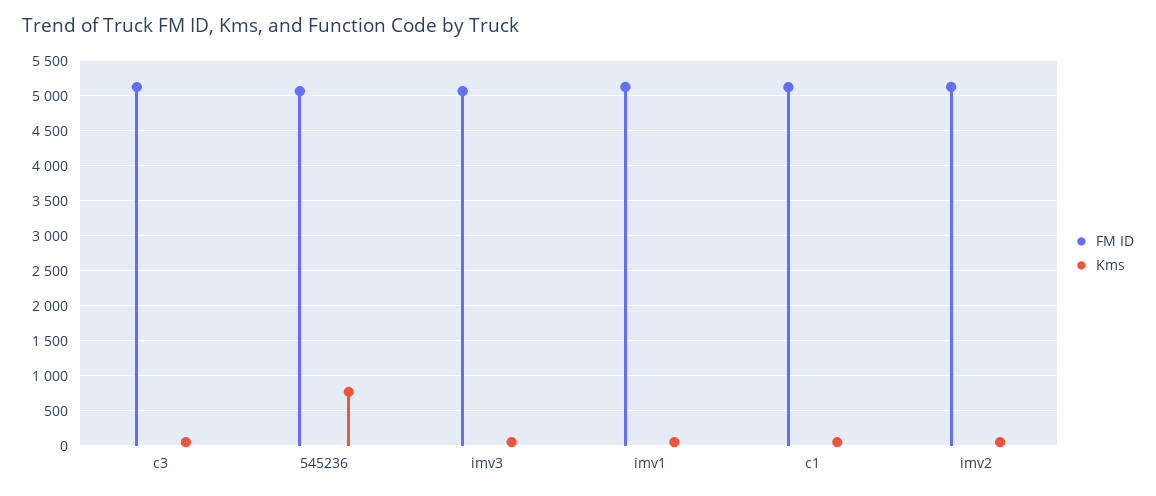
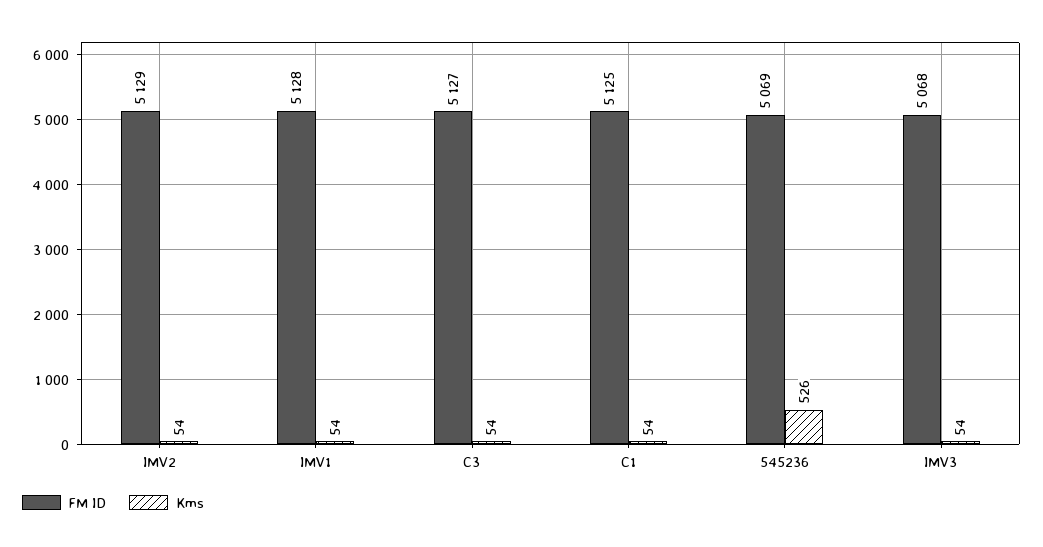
Kms, 545236: 800 -> 526

